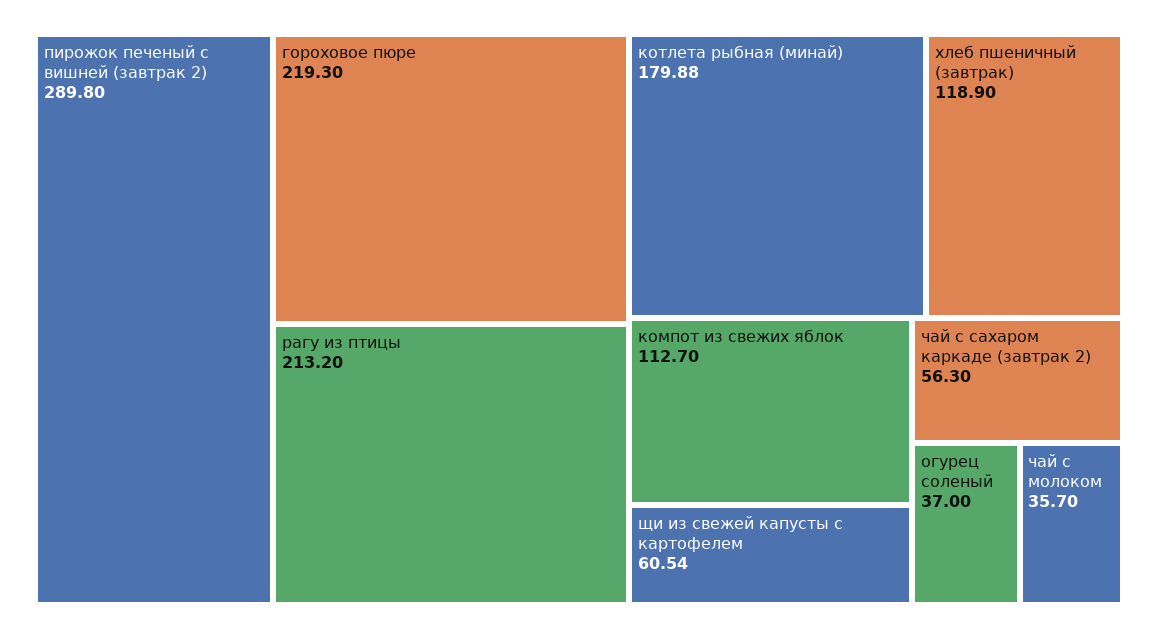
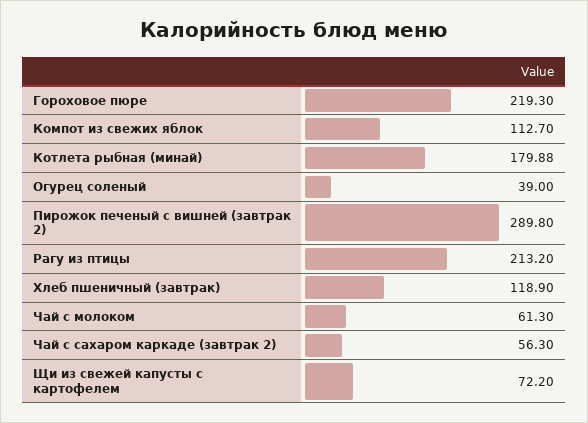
щи из свежей капусты с картофелем: 60.54 -> 72.2
огурец соленый: 37 -> 39
чай с молоком: 35.7 -> 61.3

